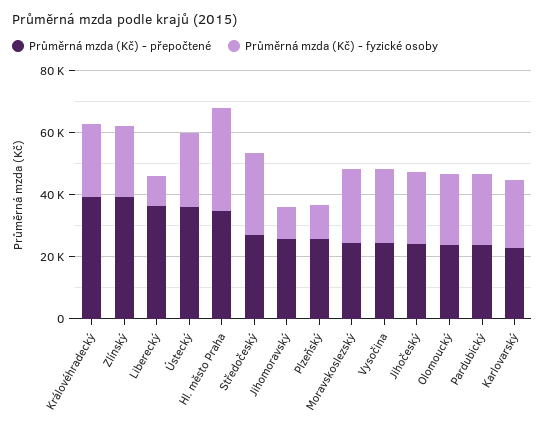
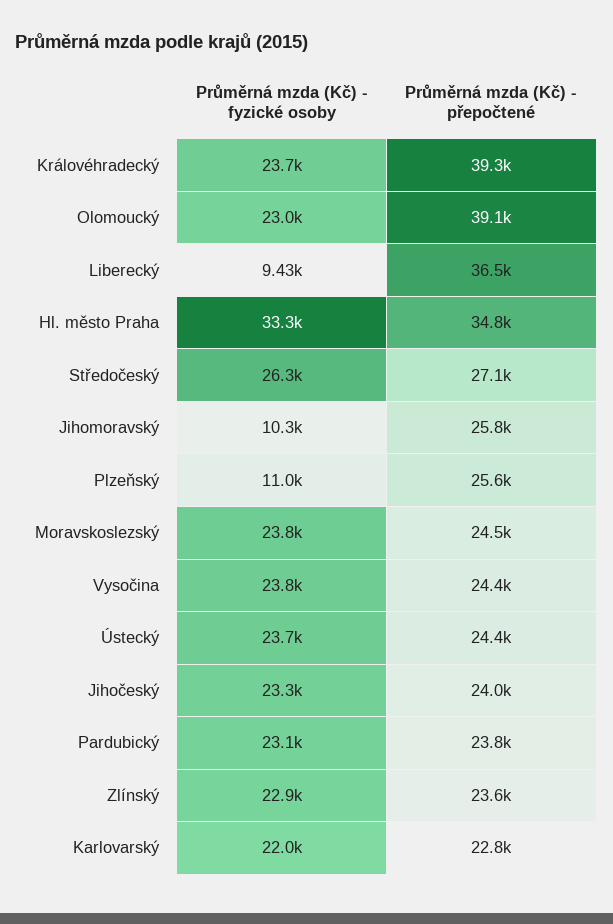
Průměrná mzda (Kč) - přepočtené, Zlínský: 40000 -> 23600
Průměrná mzda (Kč) - přepočtené, Ústecký: 35000 -> 24400
Průměrná mzda (Kč) - přepočtené, Olomoucký: 25000 -> 39100

